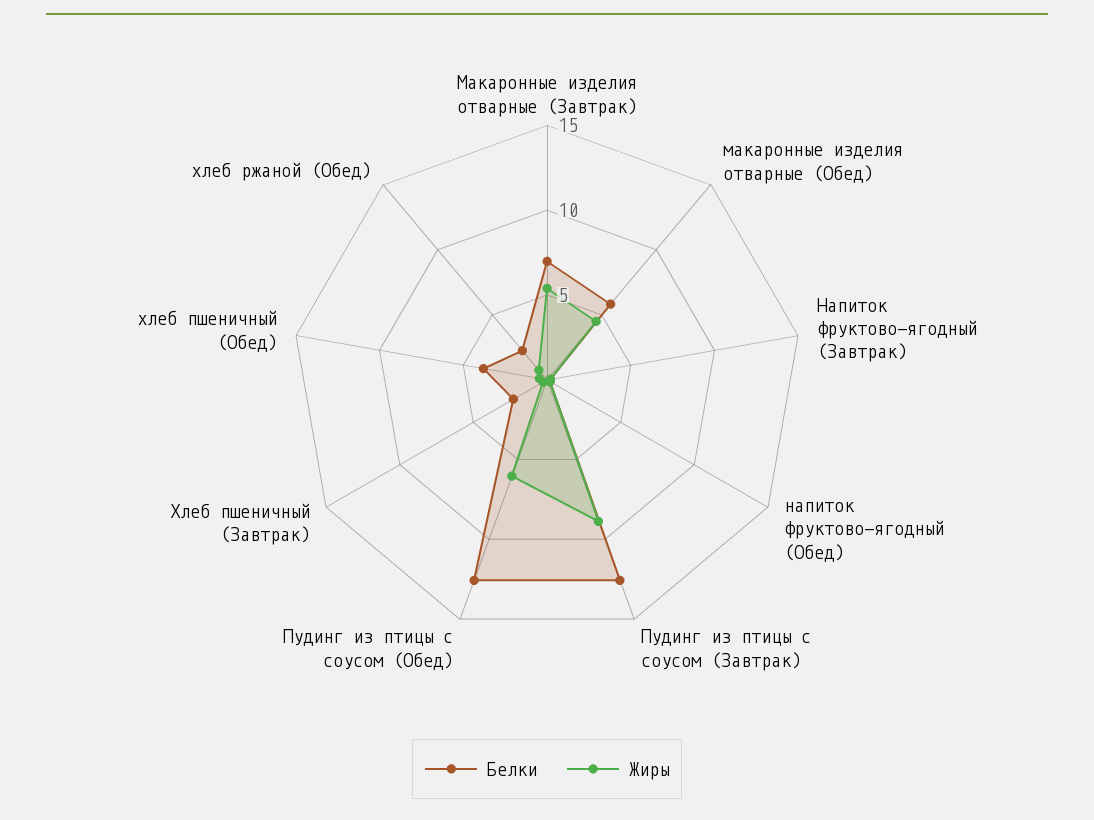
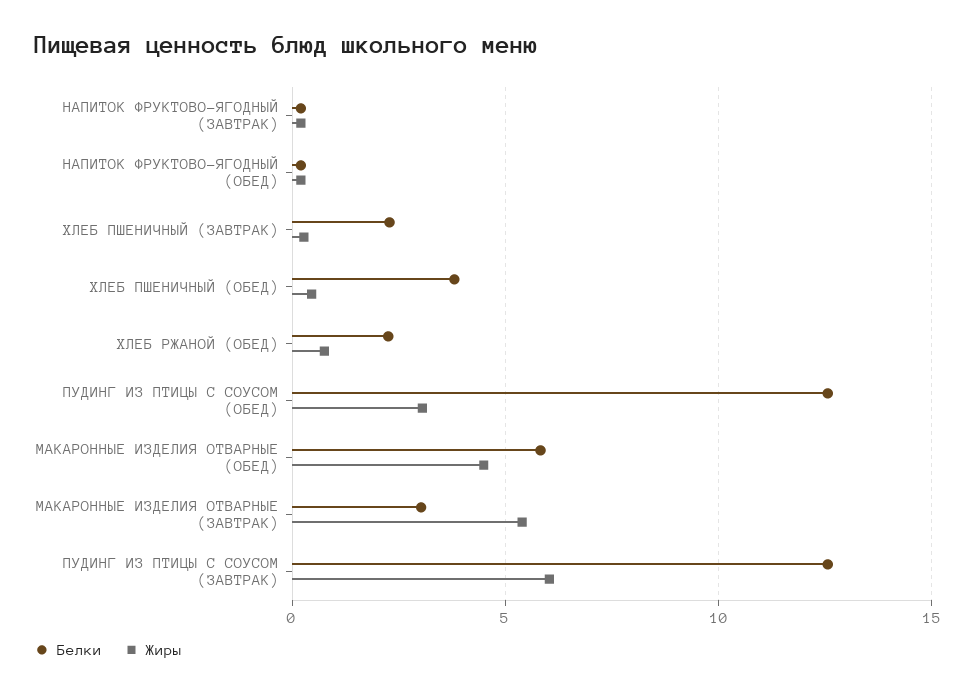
Белки, Макаронные изделия отварные (Завтрак): 7 -> 3
Жиры, Пудинг из птицы с соусом (Завтрак): 9 -> 6
Жиры, Пудинг из птицы с соусом (Обед): 6 -> 3

